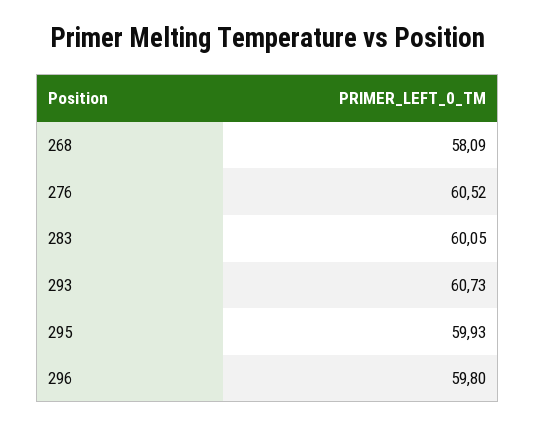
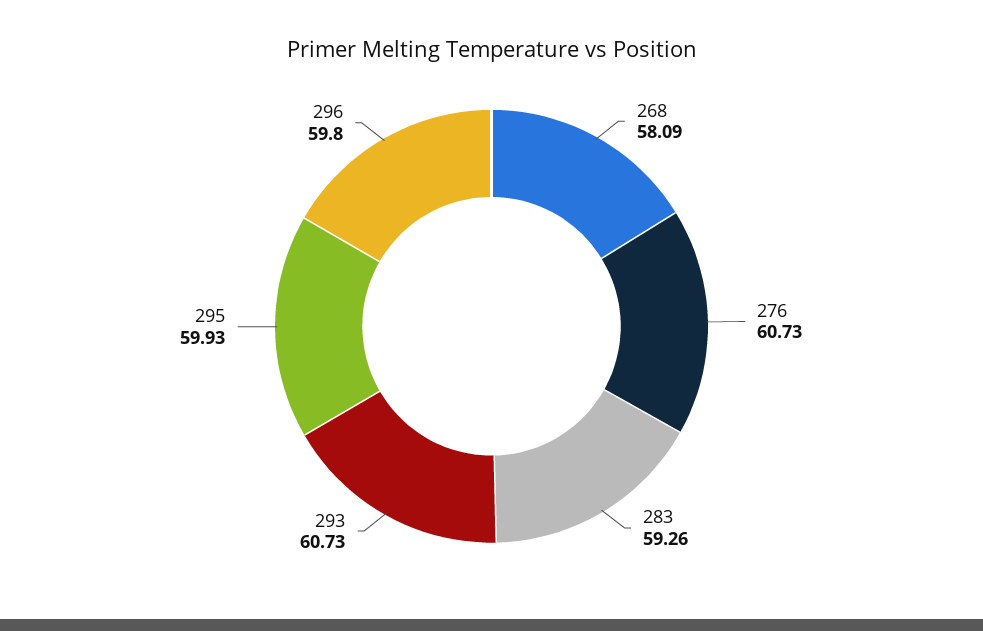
276: 60.52 -> 60.73
283: 60.05 -> 59.26

